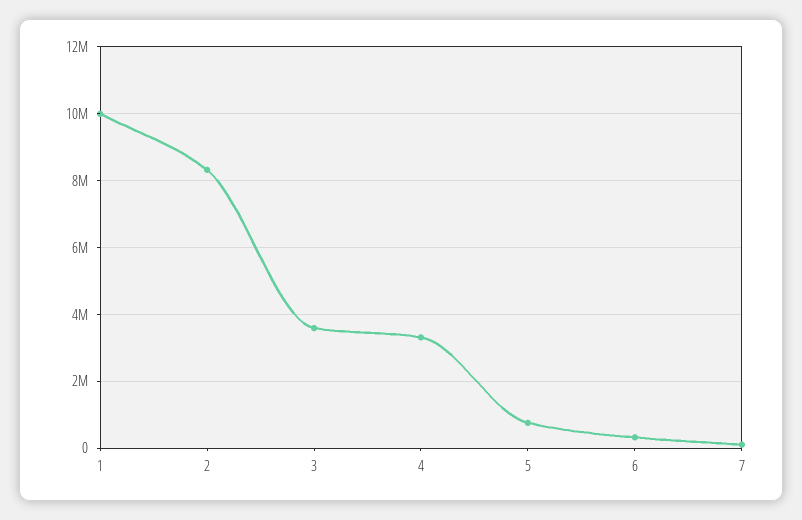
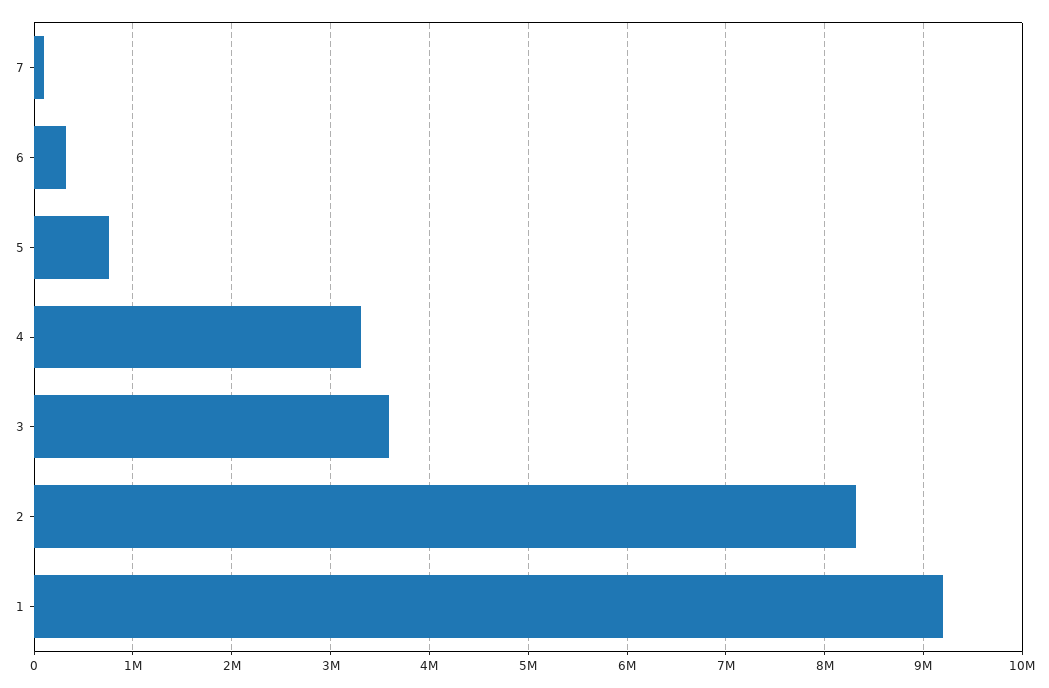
1: 10000000 -> 9200000

